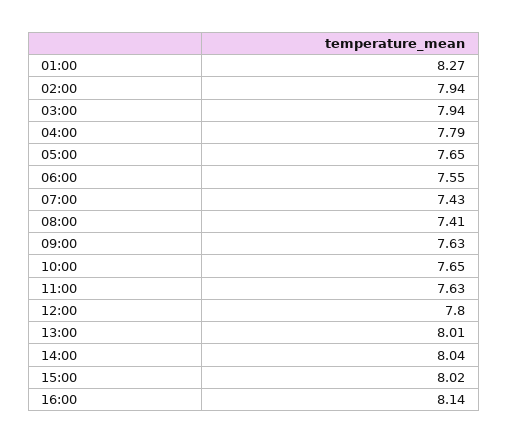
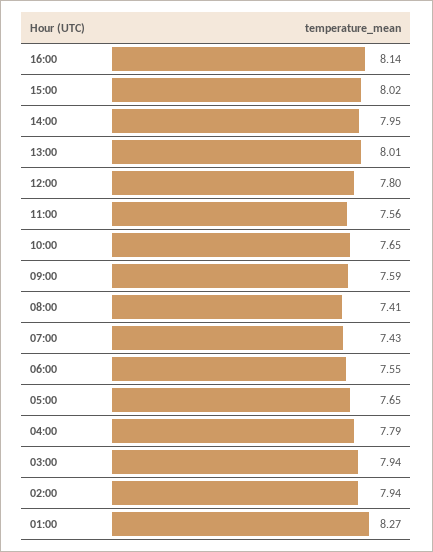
09:00: 7.63 -> 7.59
11:00: 7.63 -> 7.56
14:00: 8.04 -> 7.95

